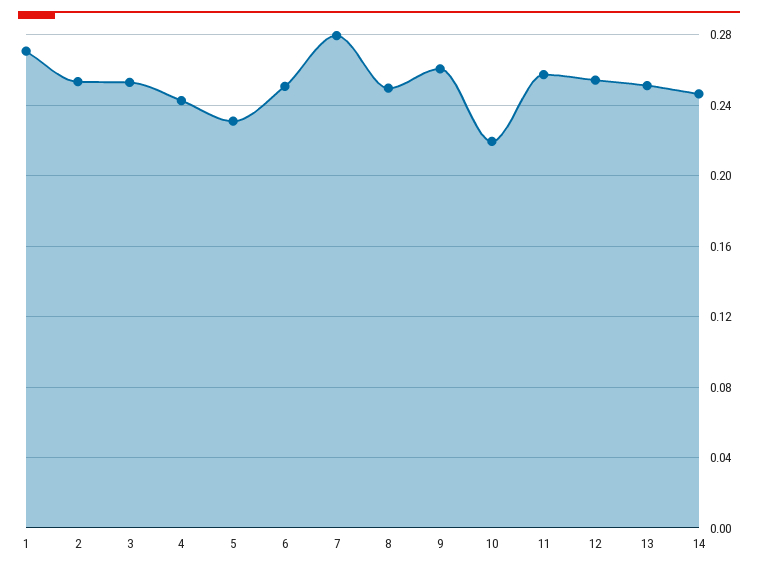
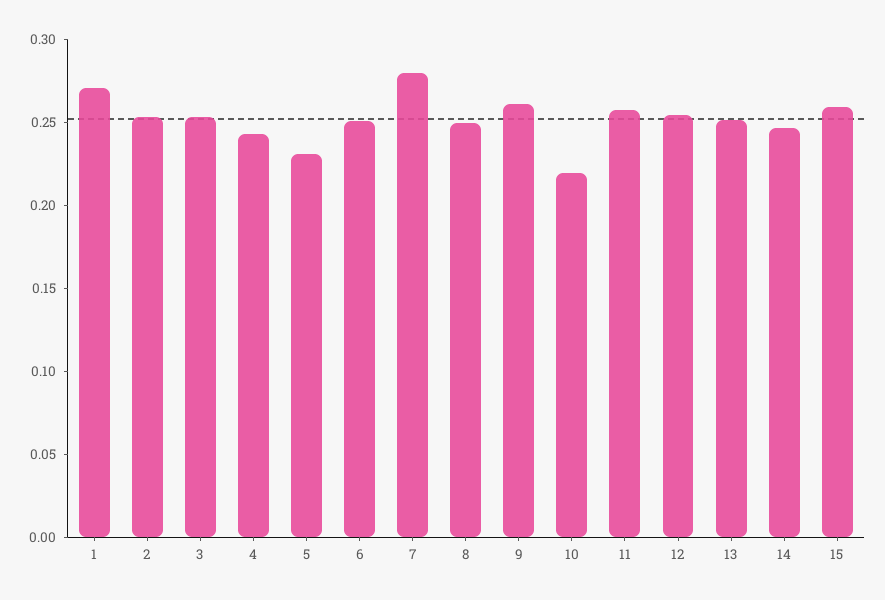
15: none -> 0.26

